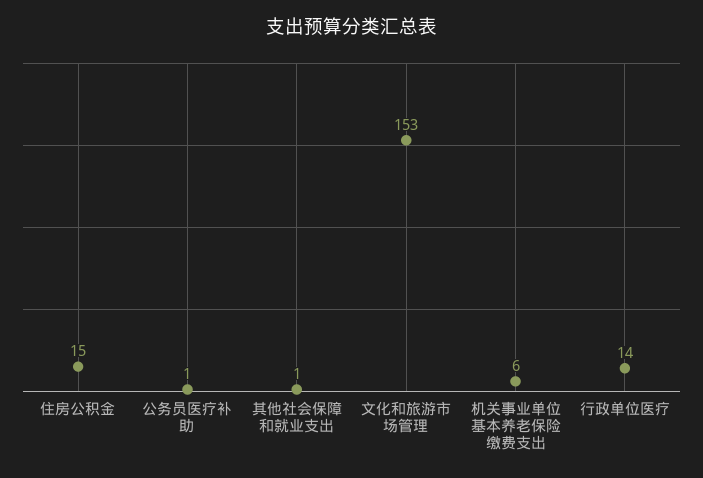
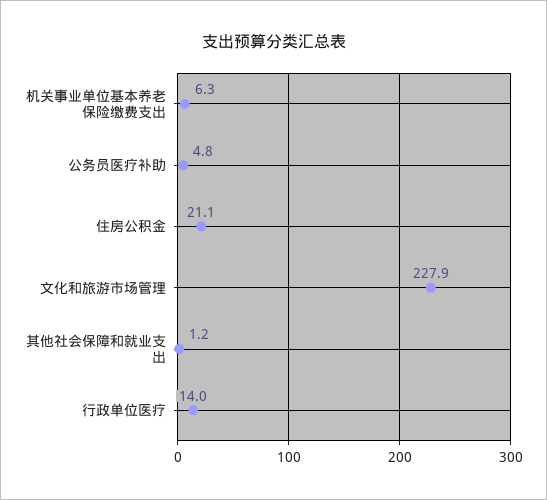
住房公积金: 15 -> 21.1
公务员医疗补助: 1 -> 4.8
文化和旅游市场管理: 153 -> 227.9

